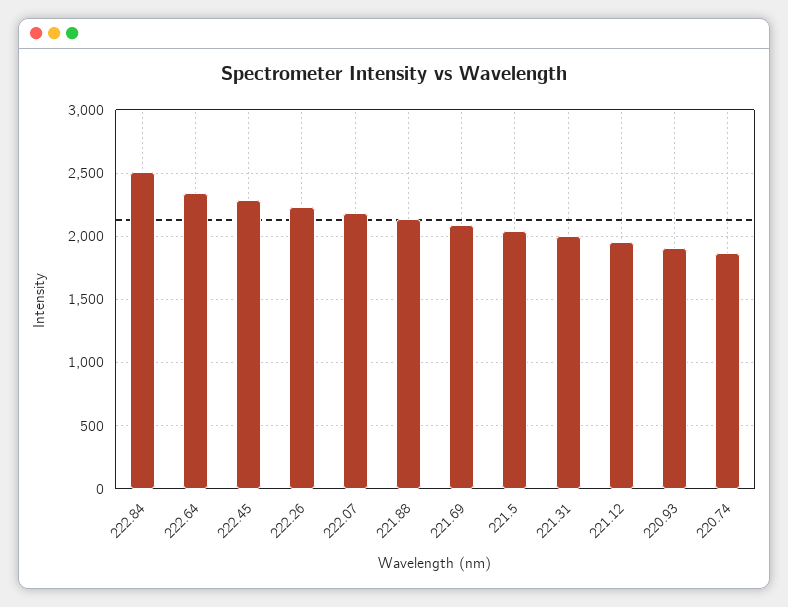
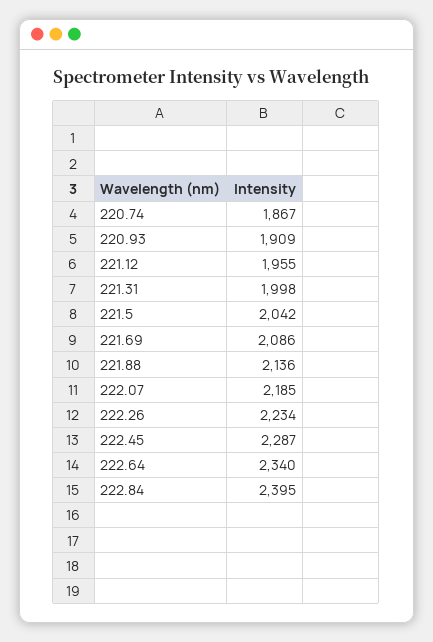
222.84: 2500 -> 2395

